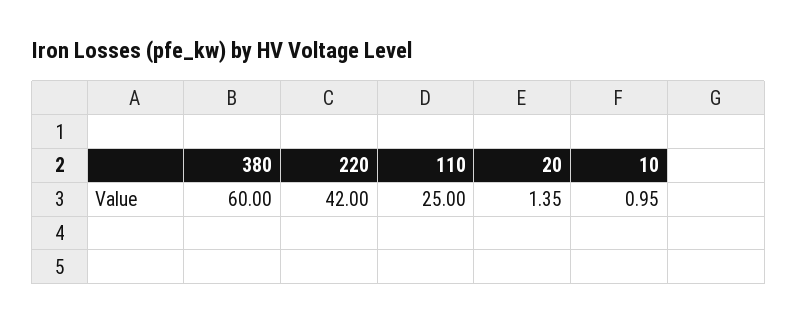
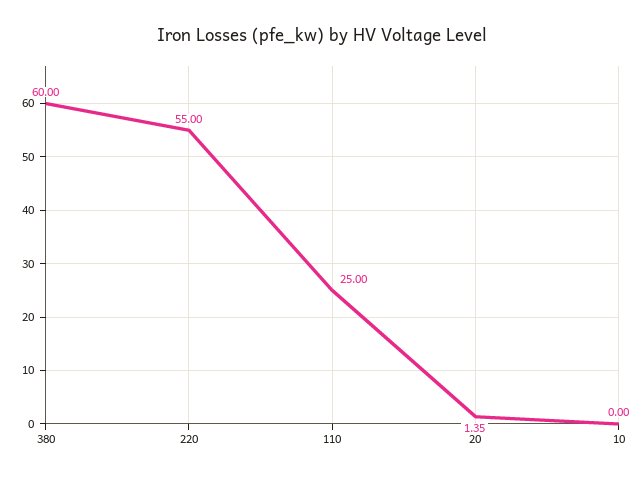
220: 42 -> 55
10: 0.95 -> 0

